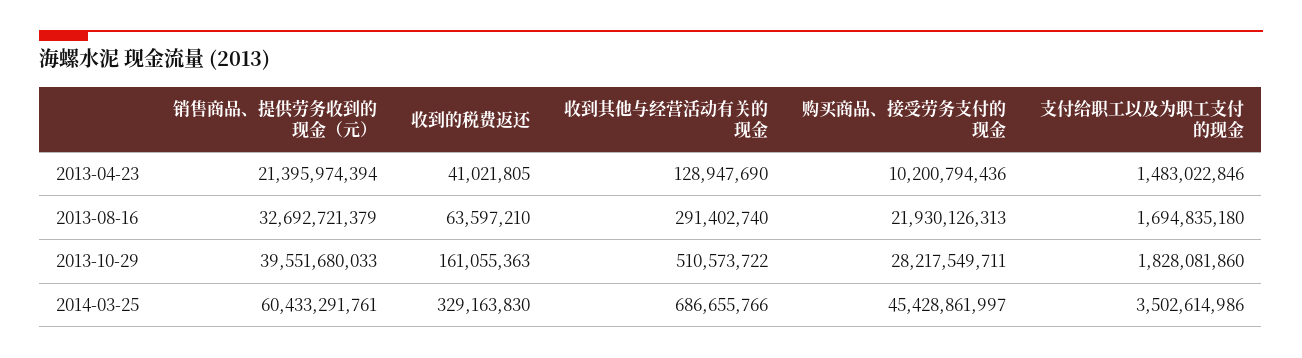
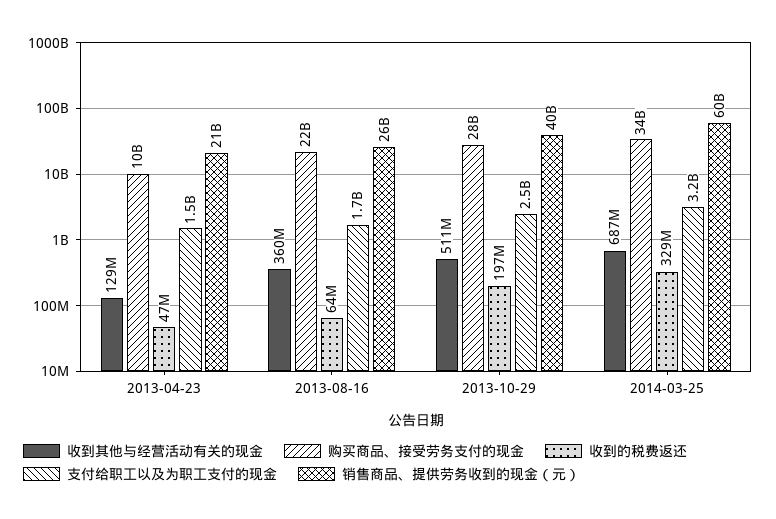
收到的税费返还, 2013-04-23: 41021805 -> 47000000
销售商品、提供劳务收到的现金（元）, 2013-08-16: 32692721379 -> 26000000000
收到其他与经营活动有关的现金, 2013-08-16: 291402740 -> 360000000
收到的税费返还, 2013-10-29: 161055363 -> 197000000
支付给职工以及为职工支付的现金, 2013-10-29: 1828081860 -> 2500000000
购买商品、接受劳务支付的现金, 2014-03-25: 45428861997 -> 34000000000
支付给职工以及为职工支付的现金, 2014-03-25: 3502614986 -> 3200000000

